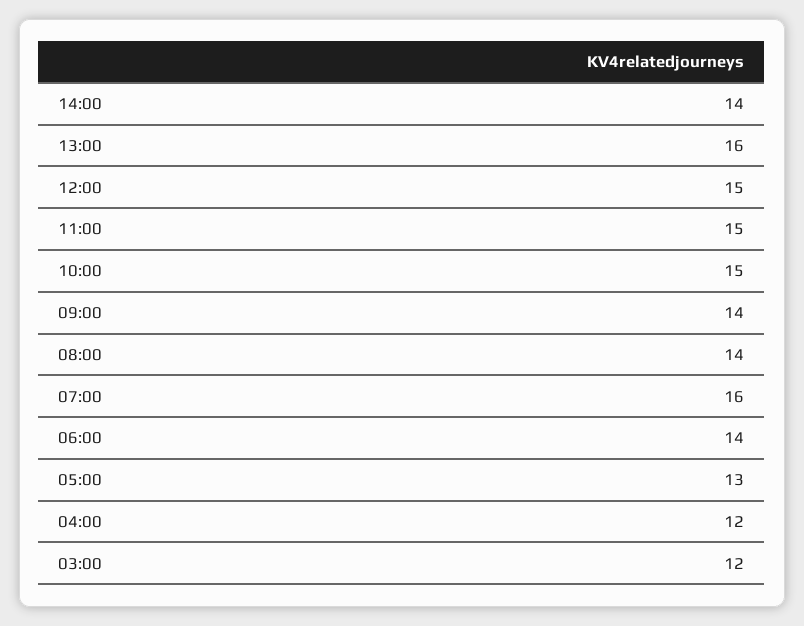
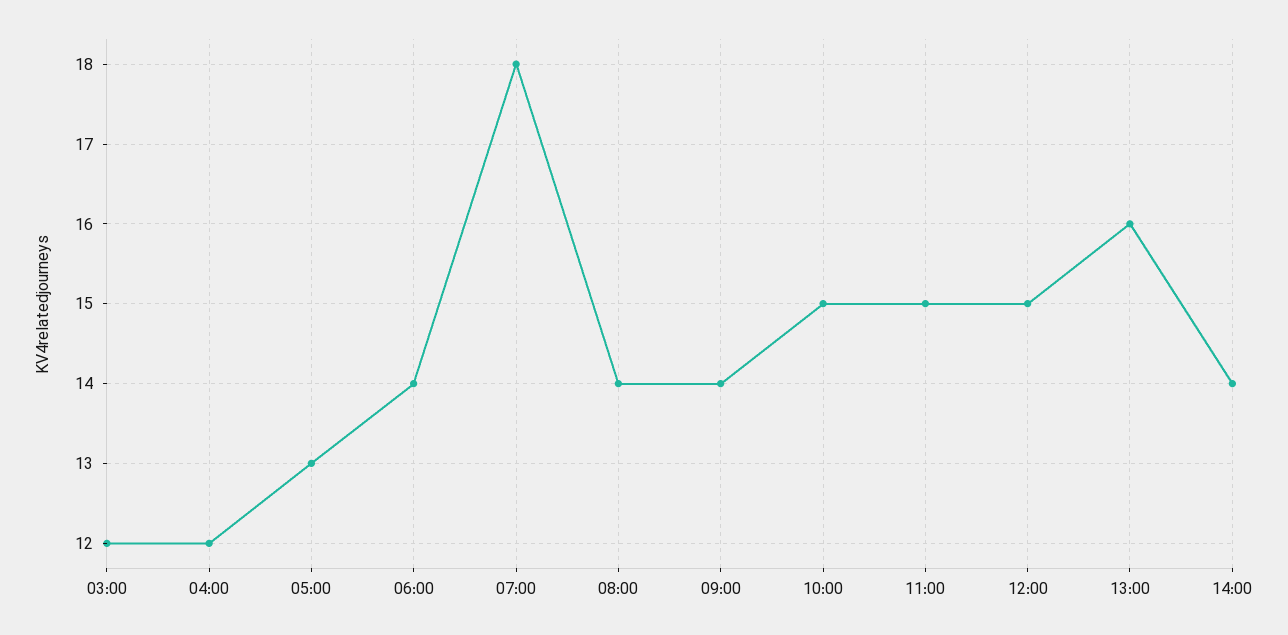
07:00: 16 -> 18

